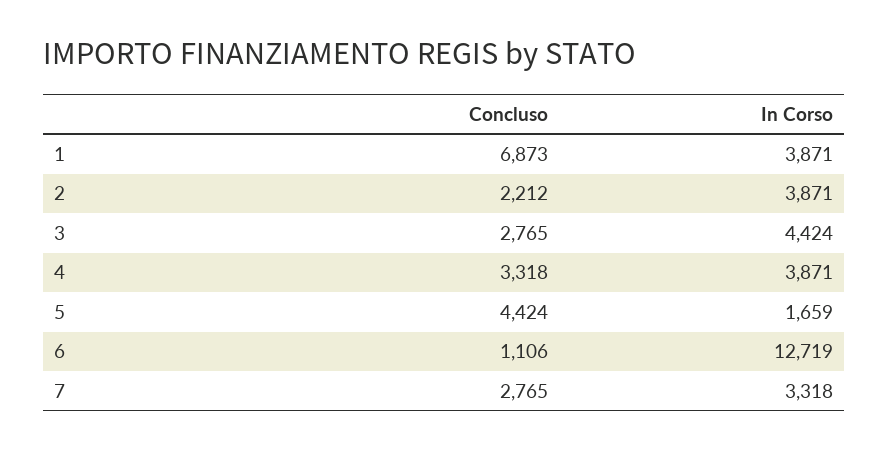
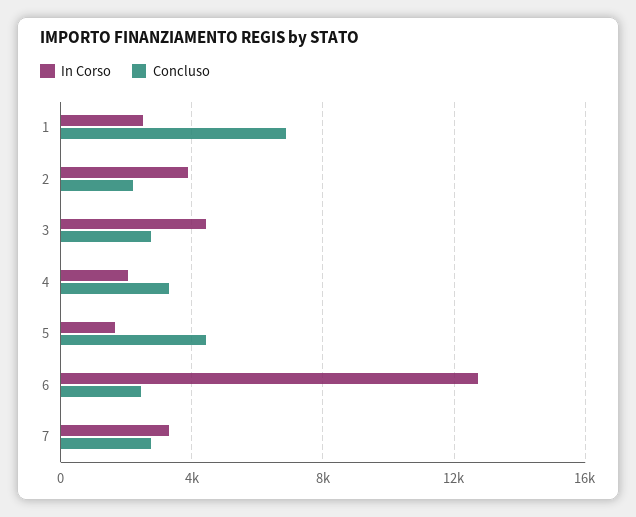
In Corso, 1: 3871 -> 2500
In Corso, 4: 3871 -> 2000
Concluso, 6: 1106 -> 2500

